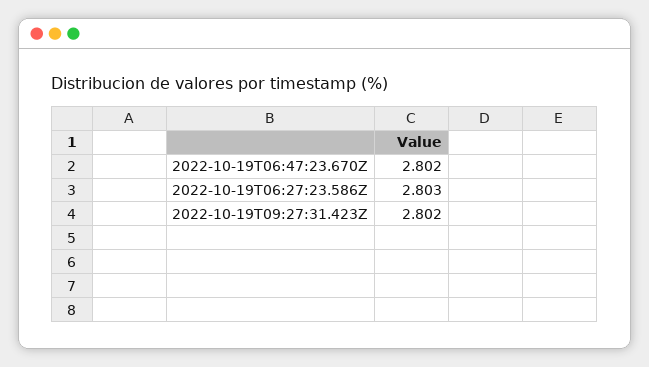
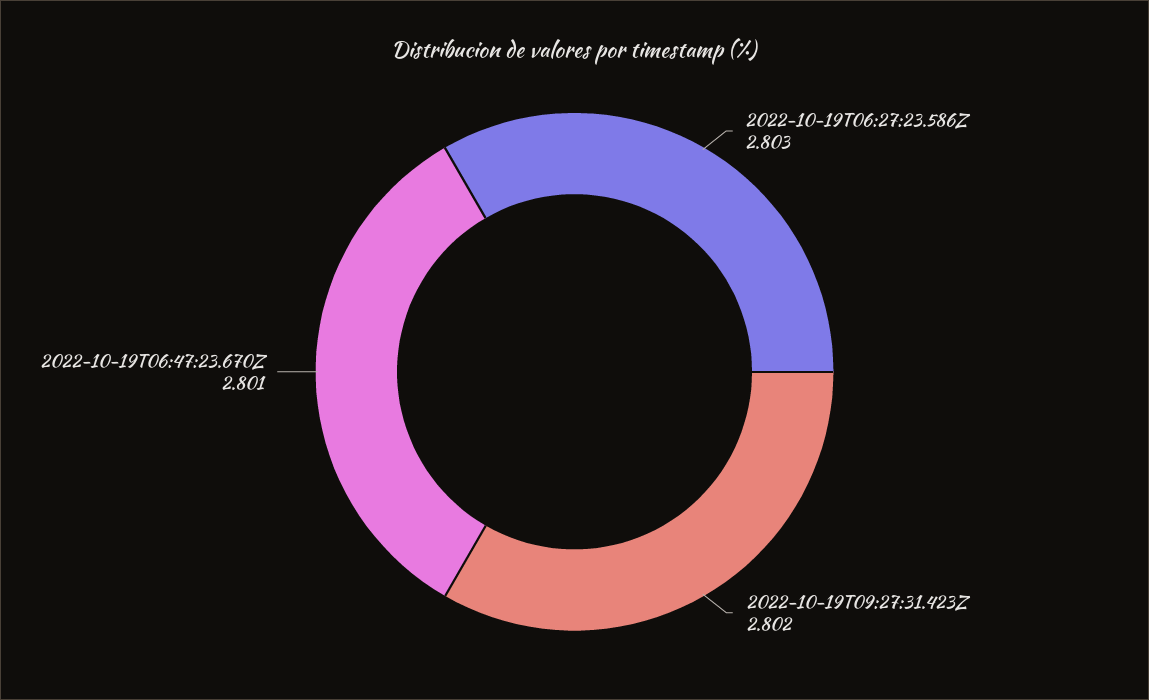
2022-10-19T06:47:23.670Z: 2.802 -> 2.801

